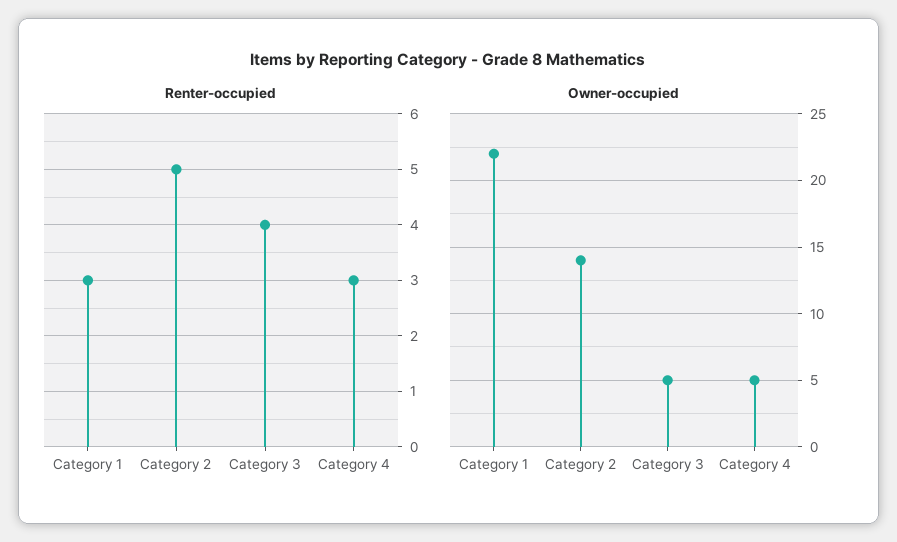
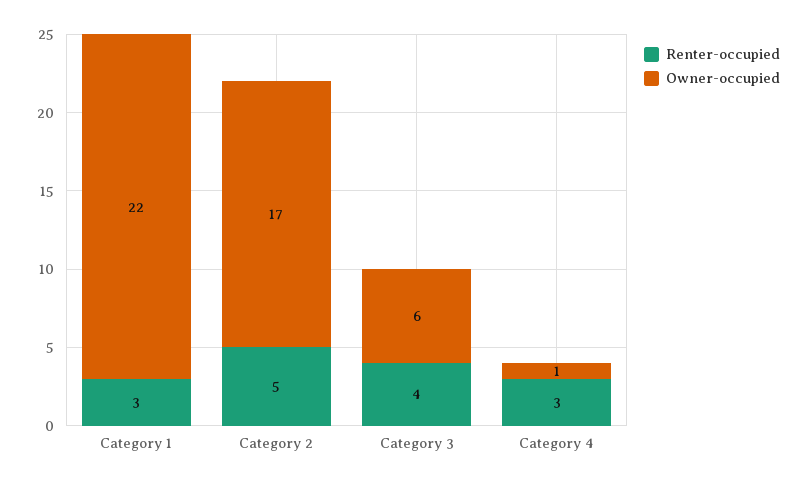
Owner-occupied, Category 2: 14 -> 17
Owner-occupied, Category 3: 5 -> 6
Owner-occupied, Category 4: 5 -> 1

